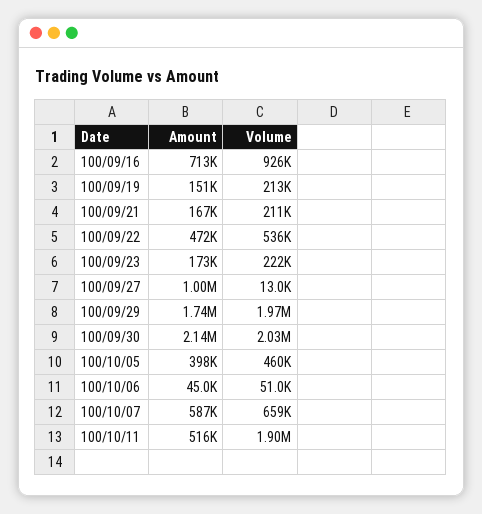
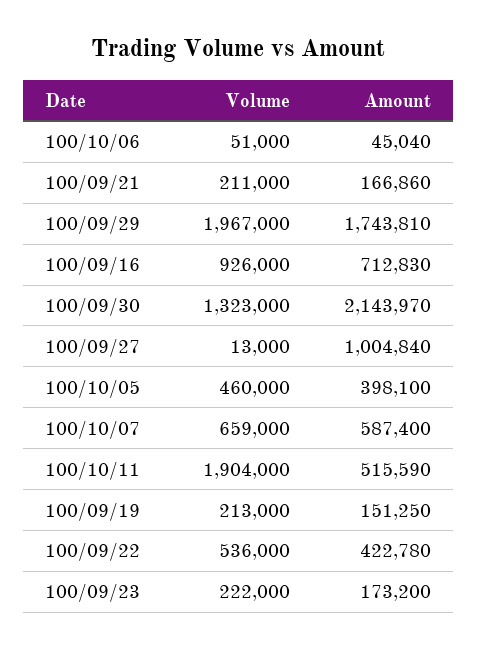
Amount, 100/09/22: 472000 -> 422780
Volume, 100/09/30: 2030000 -> 1323000

